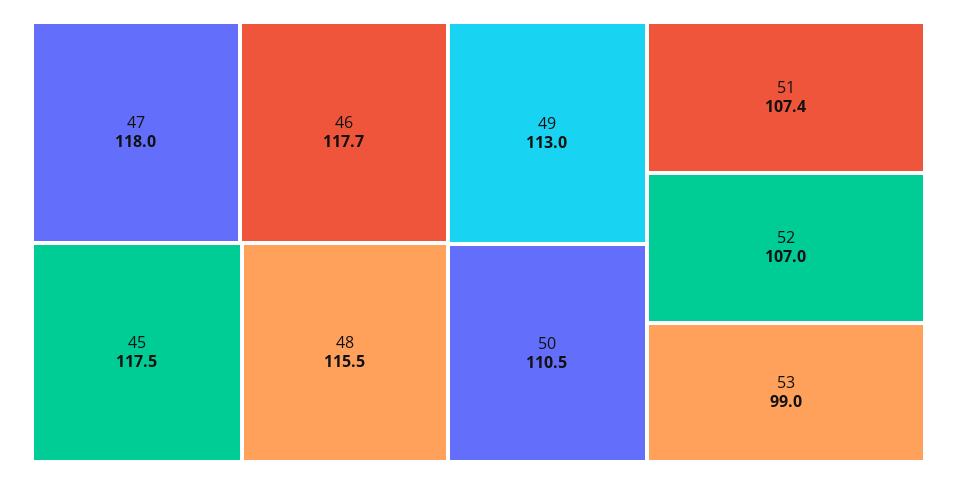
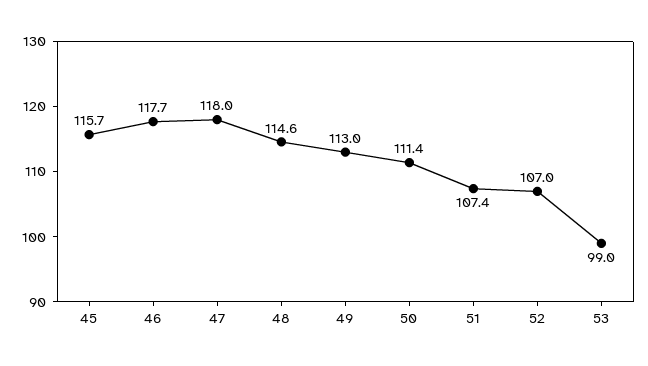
45: 117.5 -> 115.7
48: 115.5 -> 114.6
50: 110.5 -> 111.4

